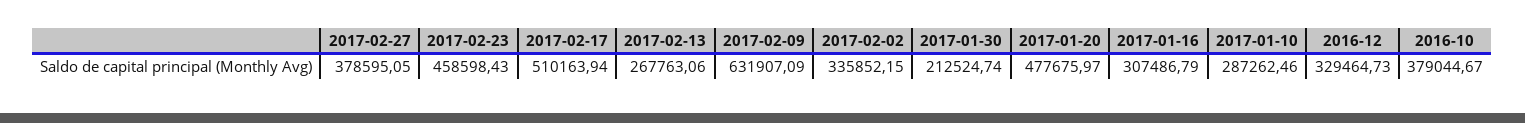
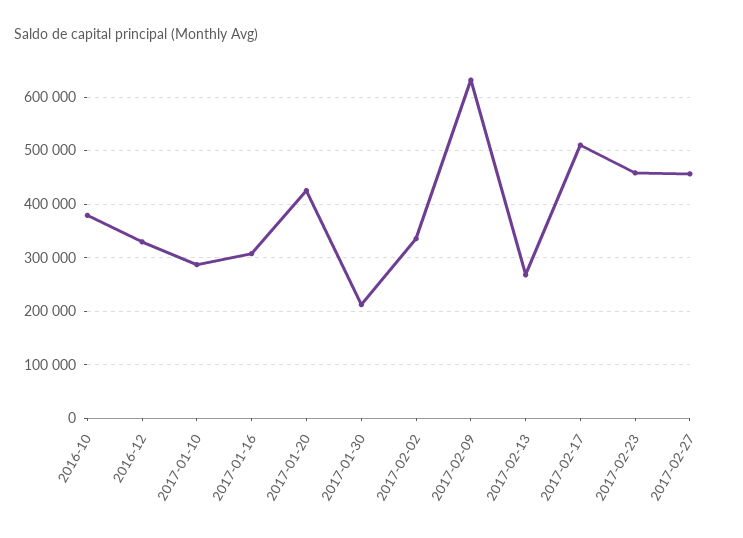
2017-02-27: 378595.05 -> 460000
2017-01-20: 477675.97 -> 420000

